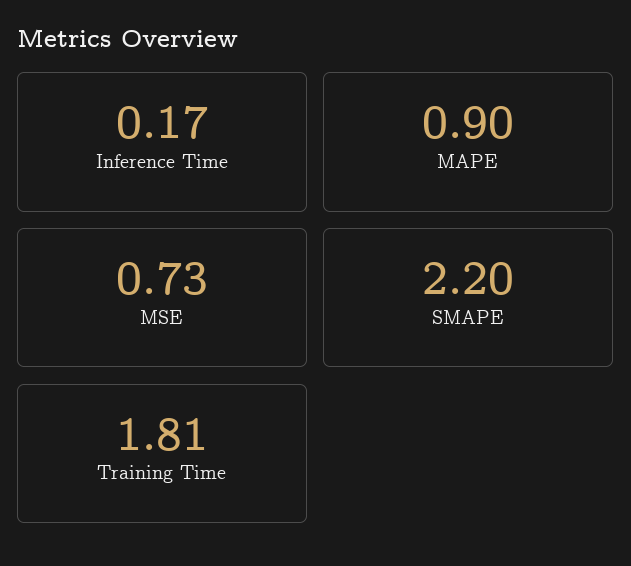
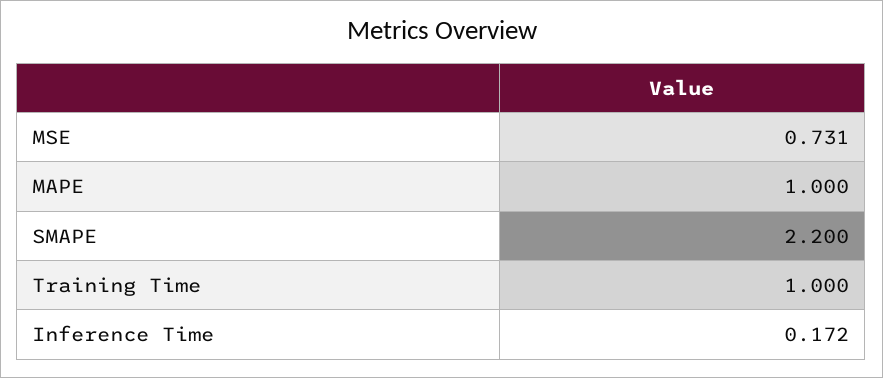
MAPE: 0.9 -> 1
Training Time: 1.81 -> 1

